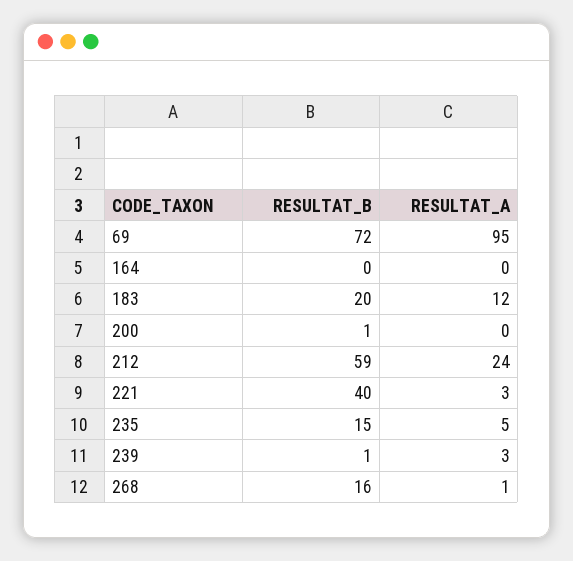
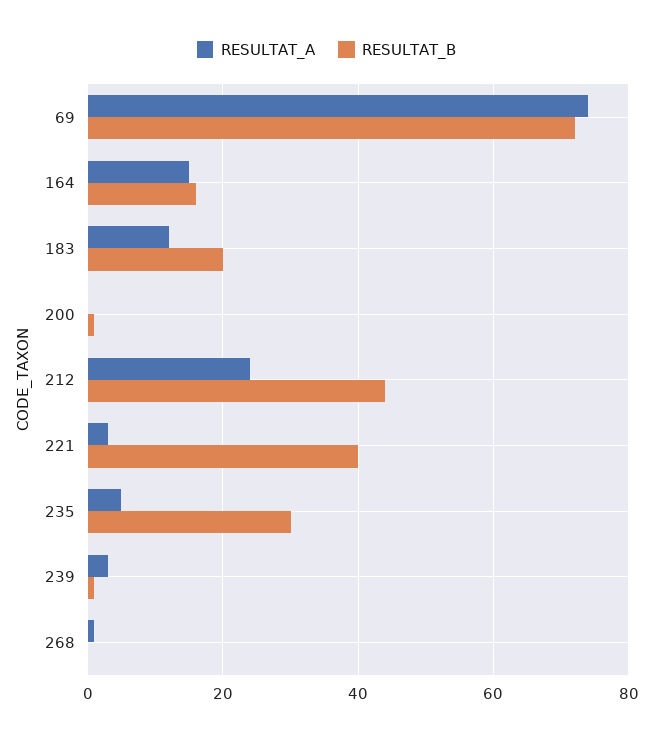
RESULTAT_A, 69: 95 -> 75
RESULTAT_B, 164: 0 -> 15
RESULTAT_A, 164: 0 -> 15
RESULTAT_B, 212: 59 -> 45
RESULTAT_B, 235: 15 -> 30
RESULTAT_B, 268: 16 -> 0

